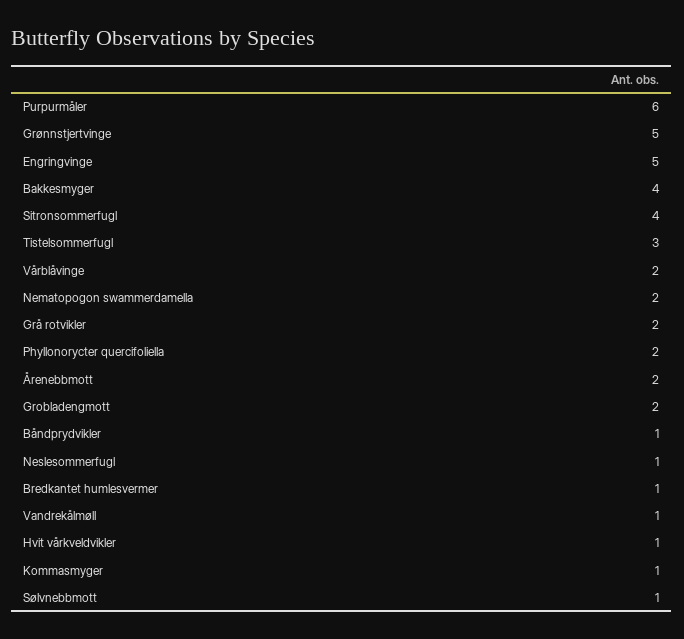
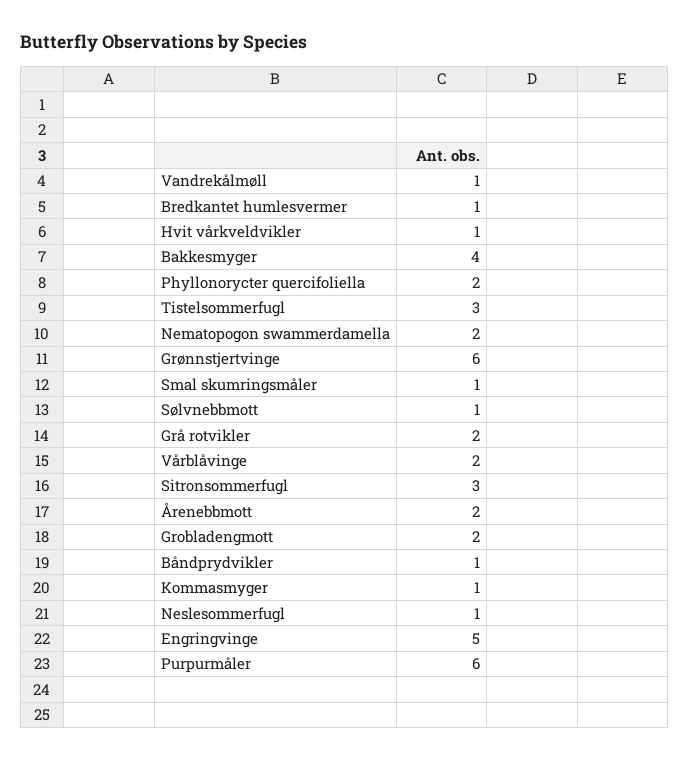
Grønnstjertvinge: 5 -> 6
Sitronsommerfugl: 4 -> 3
Smal skumringsmåler: none -> 1

